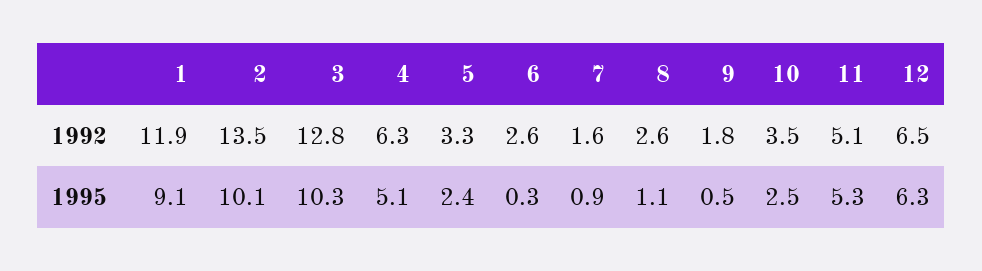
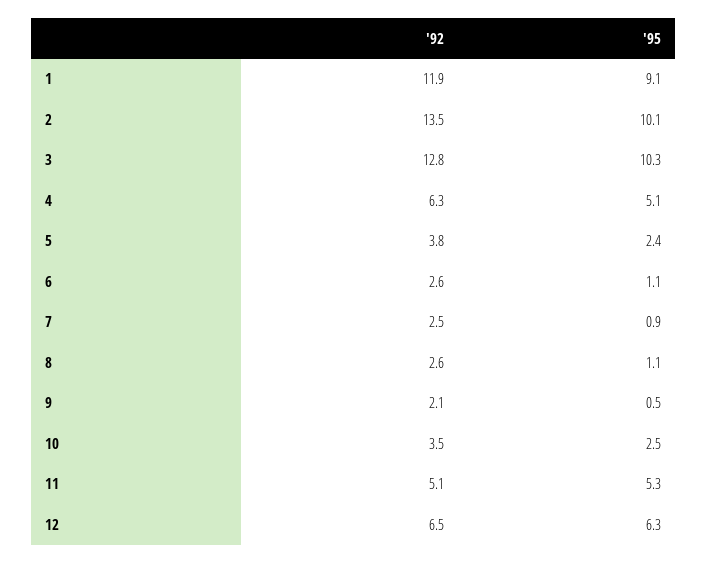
5, 1992: 3.3 -> 3.8
7, 1992: 1.6 -> 2.5
9, 1992: 1.8 -> 2.1
6, 1995: 0.3 -> 1.1

